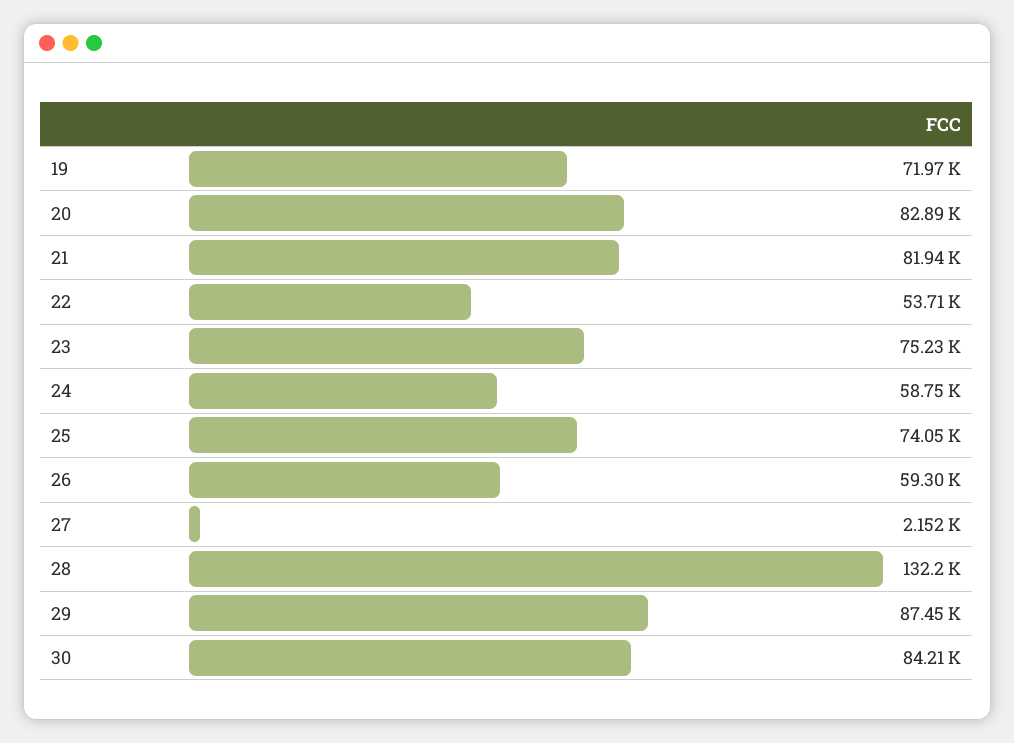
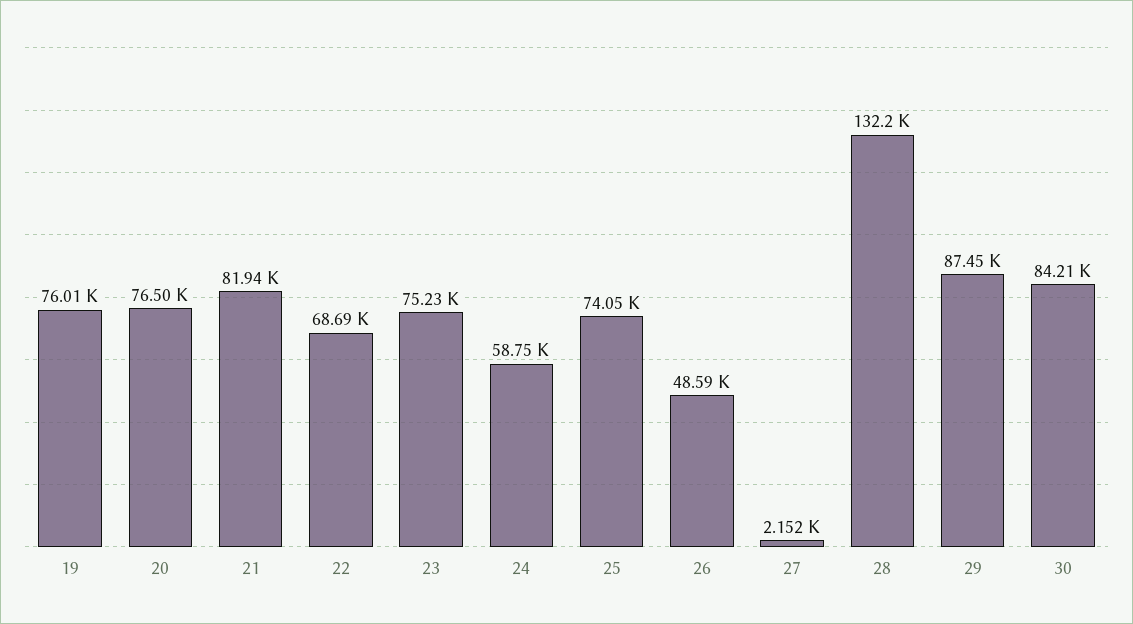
19: 71970 -> 76010
20: 82890 -> 76500
22: 53710 -> 68690
26: 59300 -> 48590

